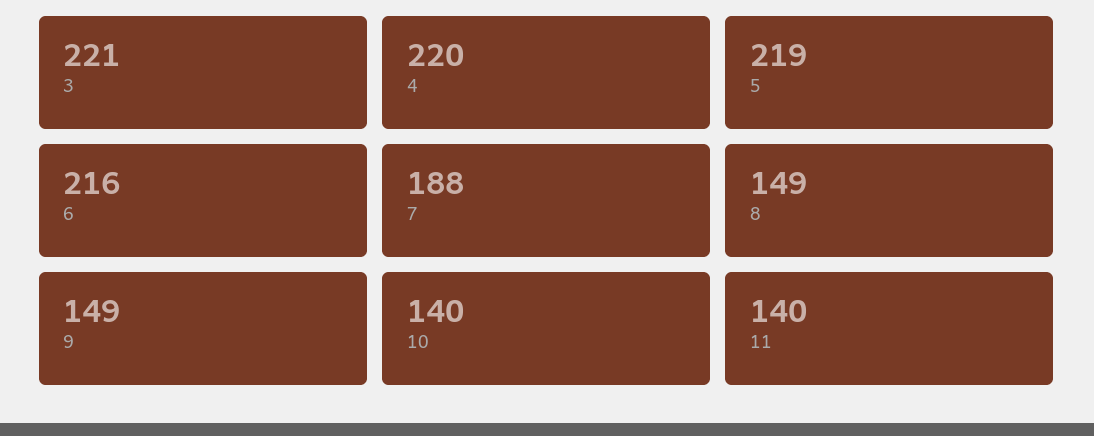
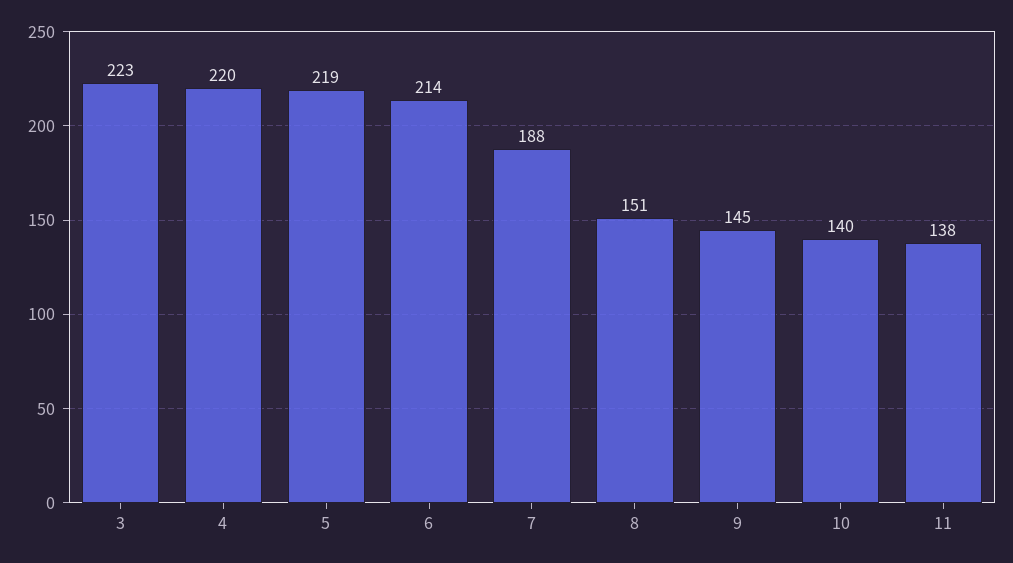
3: 221 -> 223
6: 216 -> 214
8: 149 -> 151
9: 149 -> 145
11: 140 -> 138

